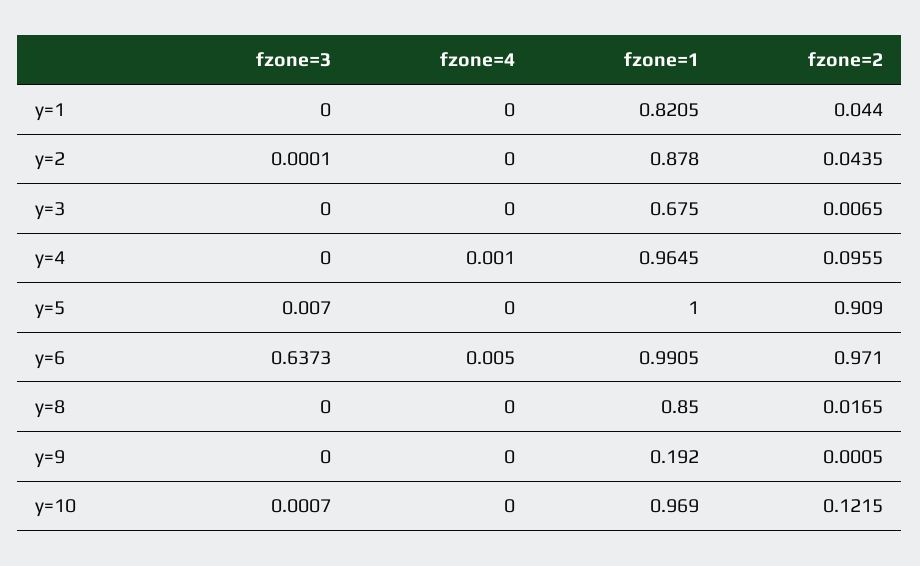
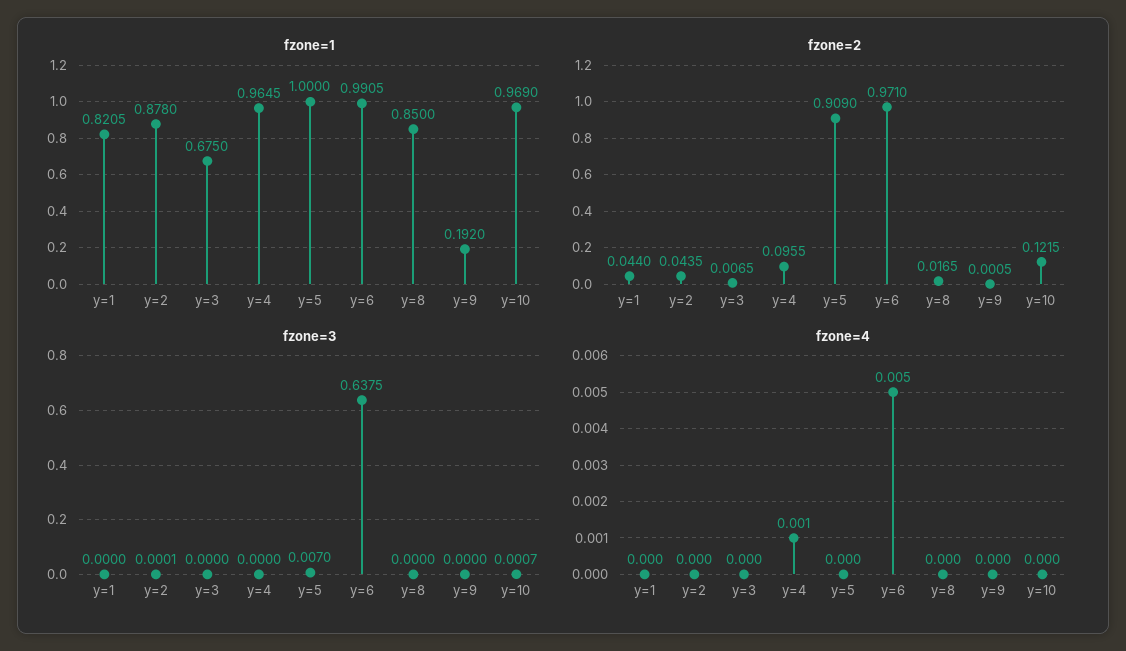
fzone=3, y=6: 0.6373 -> 0.6375

